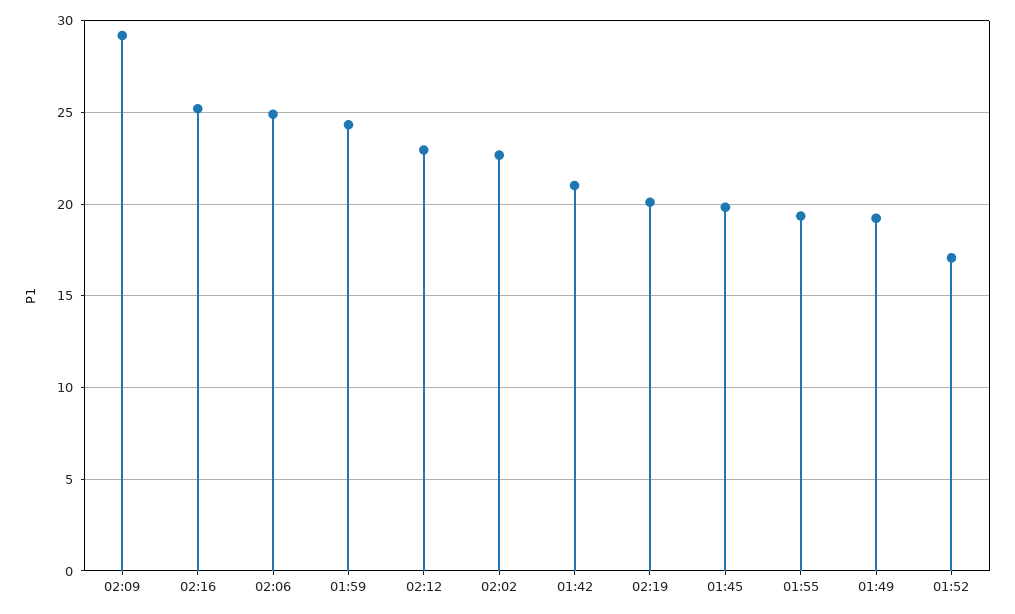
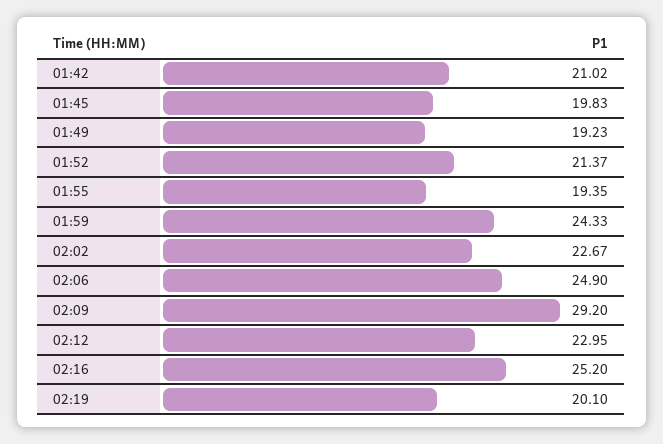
01:52: 17 -> 21.37

